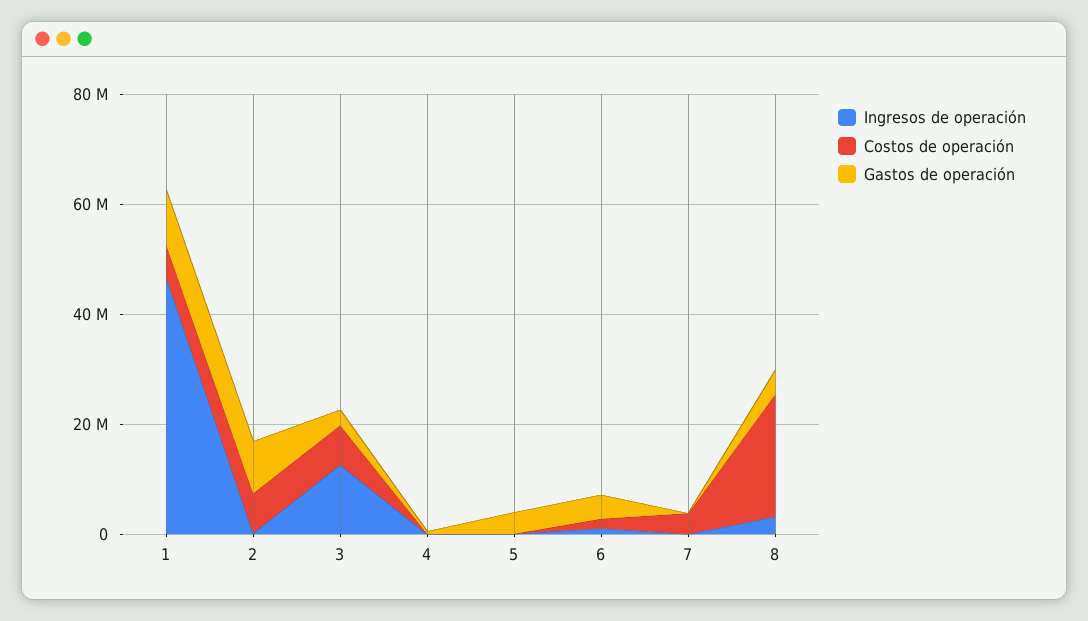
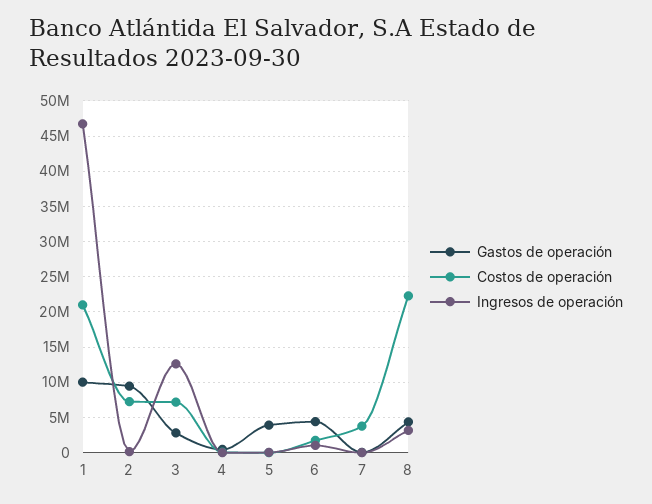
Costos de operación, 1: 5000000 -> 21000000

